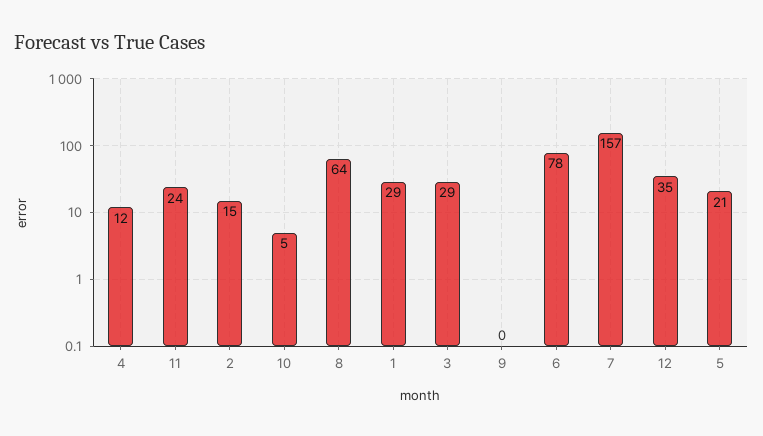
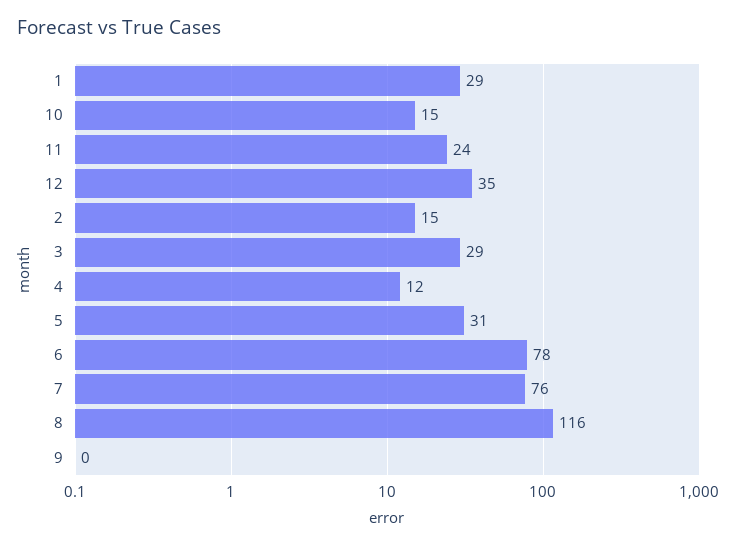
10: 5 -> 15
8: 64 -> 116
7: 157 -> 76
5: 21 -> 31

